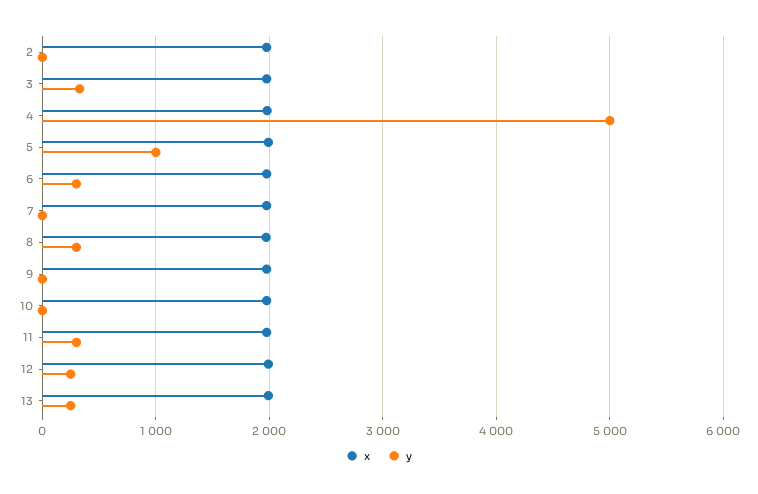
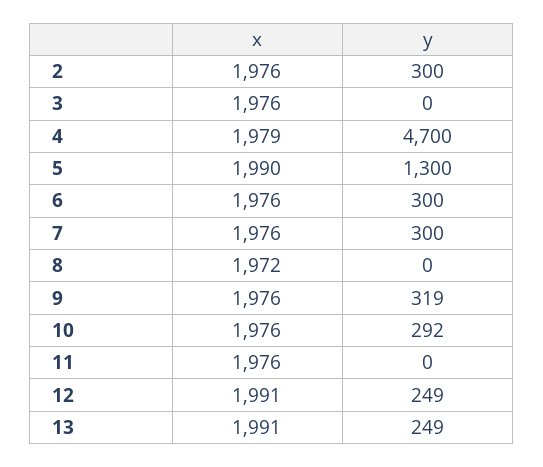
y, 2: 0 -> 300
y, 3: 300 -> 0
y, 4: 5000 -> 4700
y, 5: 1000 -> 1300
y, 7: 0 -> 300
y, 8: 300 -> 0
y, 9: 0 -> 319
y, 10: 0 -> 292
y, 11: 300 -> 0

